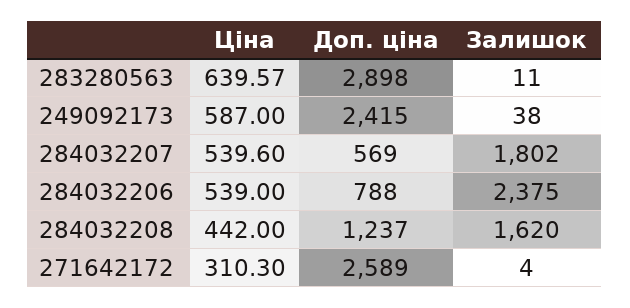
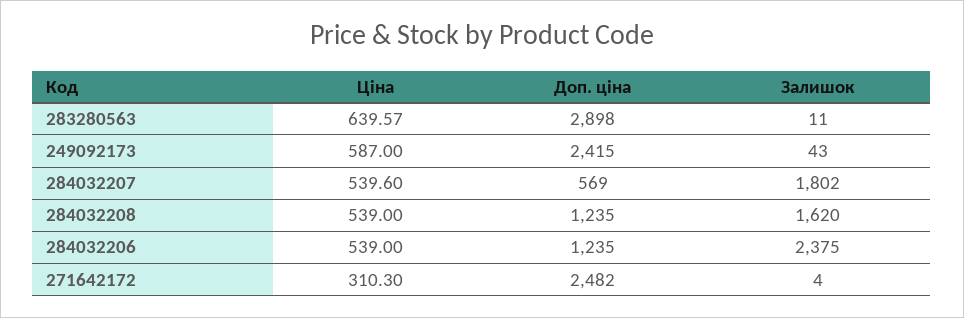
Залишок, 249092173: 38 -> 43
Доп. ціна, 284032206: 788 -> 1235
Ціна, 284032208: 442 -> 539
Доп. ціна, 284032208: 1237 -> 1235
Доп. ціна, 271642172: 2589 -> 2482

